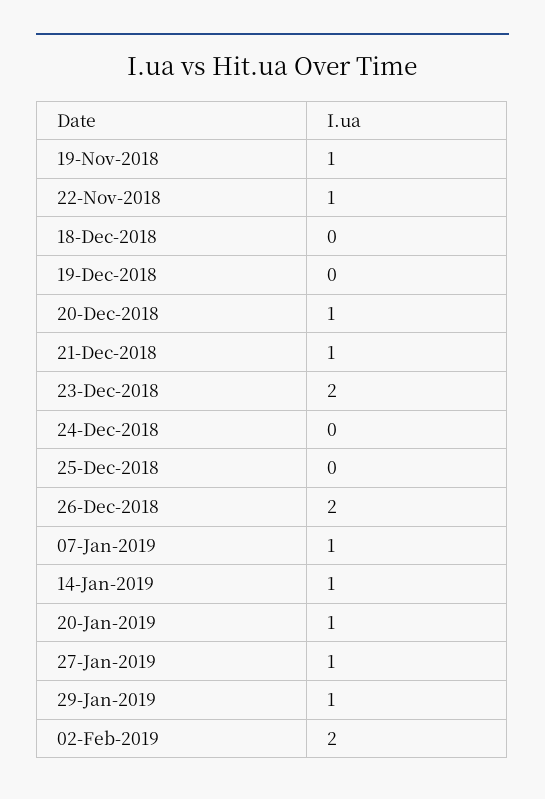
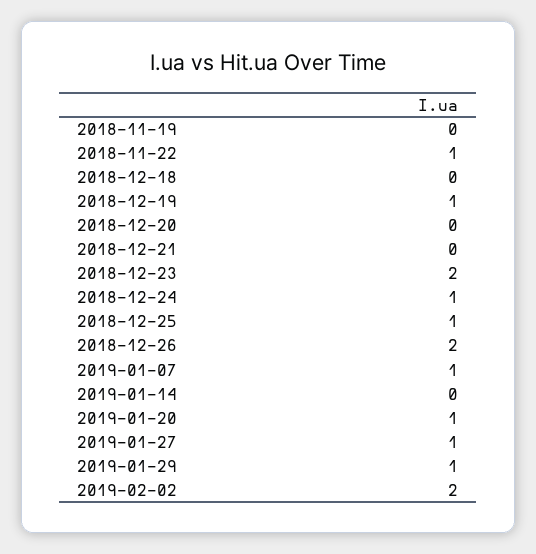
19-Nov-2018: 1 -> 0
19-Dec-2018: 0 -> 1
20-Dec-2018: 1 -> 0
21-Dec-2018: 1 -> 0
24-Dec-2018: 0 -> 1
25-Dec-2018: 0 -> 1
14-Jan-2019: 1 -> 0

